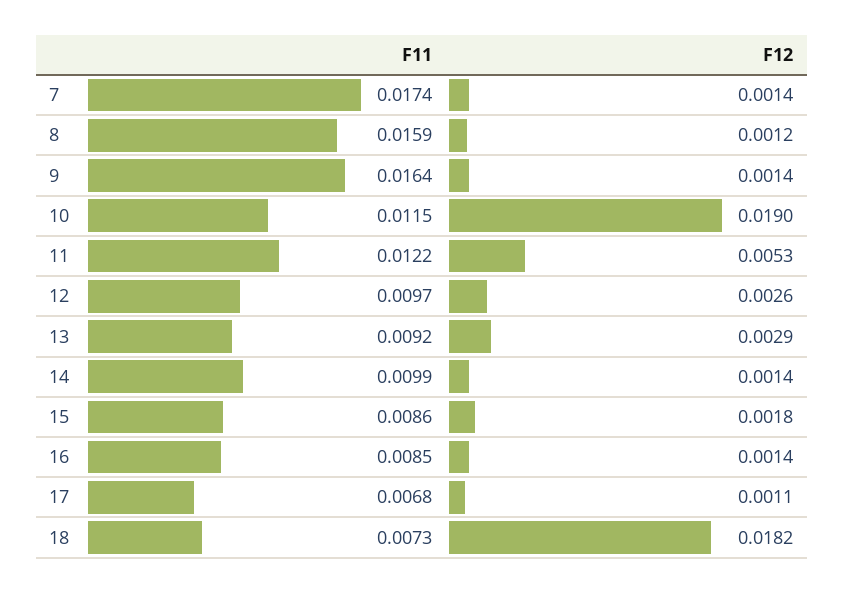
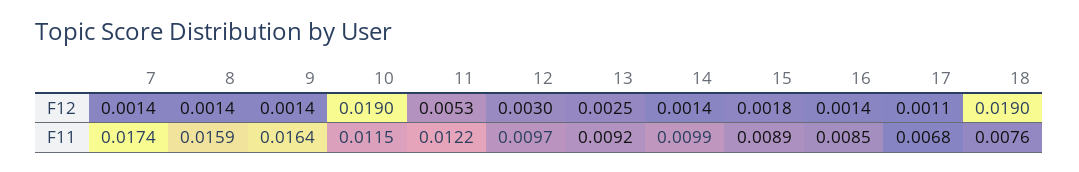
F12, 8: 0.0012 -> 0.0014
F12, 12: 0.0026 -> 0.003
F12, 13: 0.0029 -> 0.0025
F11, 15: 0.0086 -> 0.0089
F11, 18: 0.0073 -> 0.0076
F12, 18: 0.0182 -> 0.019

